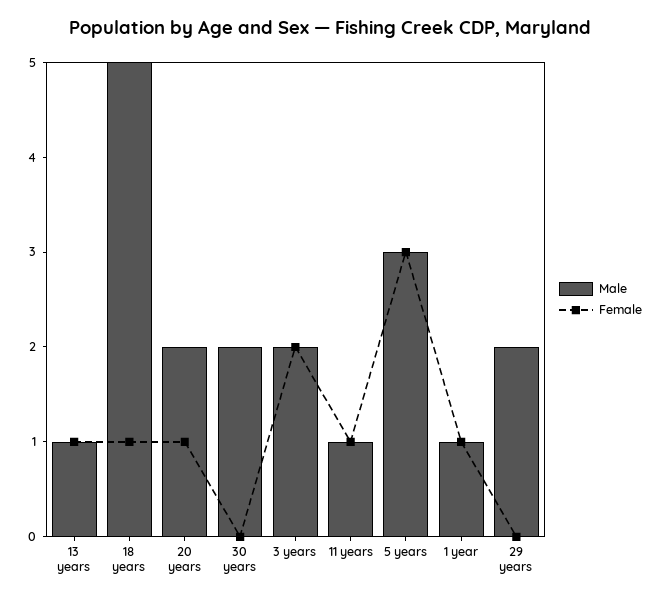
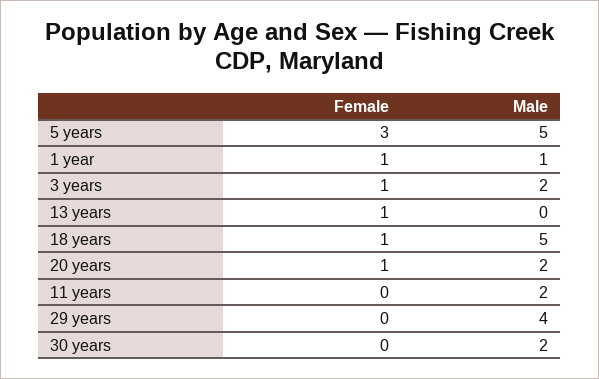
Male, 13 years: 1 -> 0
Female, 3 years: 2 -> 1
Male, 11 years: 1 -> 2
Female, 11 years: 1 -> 0
Male, 5 years: 3 -> 5
Male, 29 years: 2 -> 4

